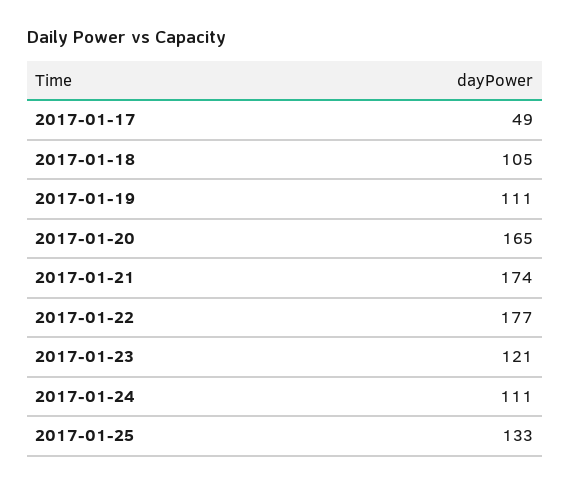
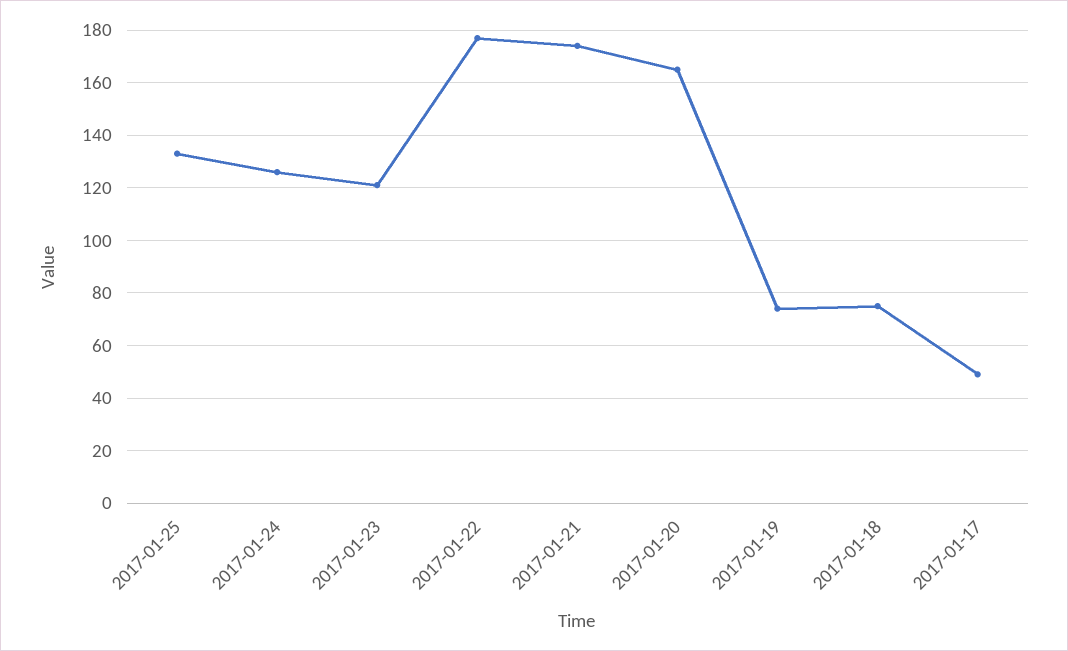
2017-01-18: 105 -> 75
2017-01-19: 111 -> 75
2017-01-24: 111 -> 125

